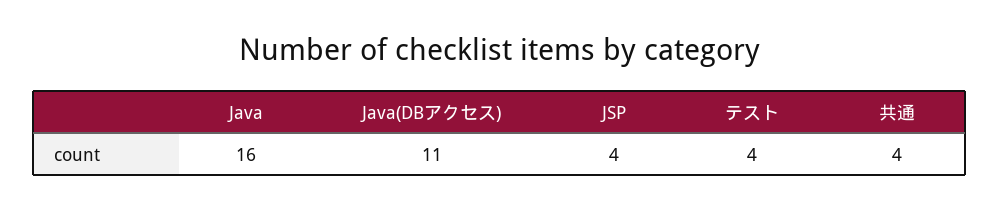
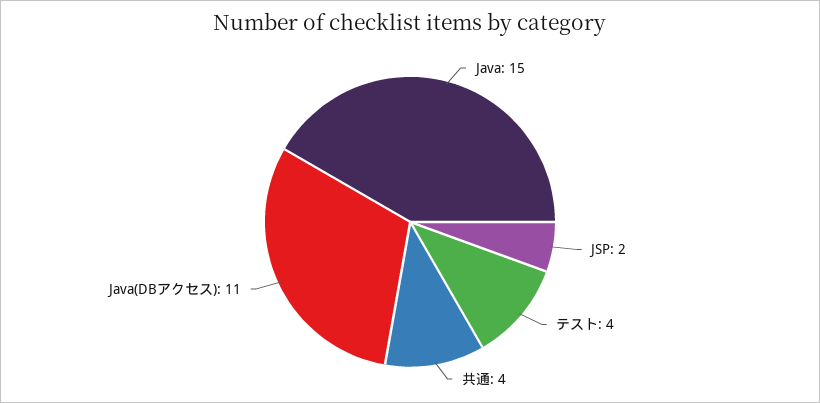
Java: 16 -> 15
JSP: 4 -> 2

